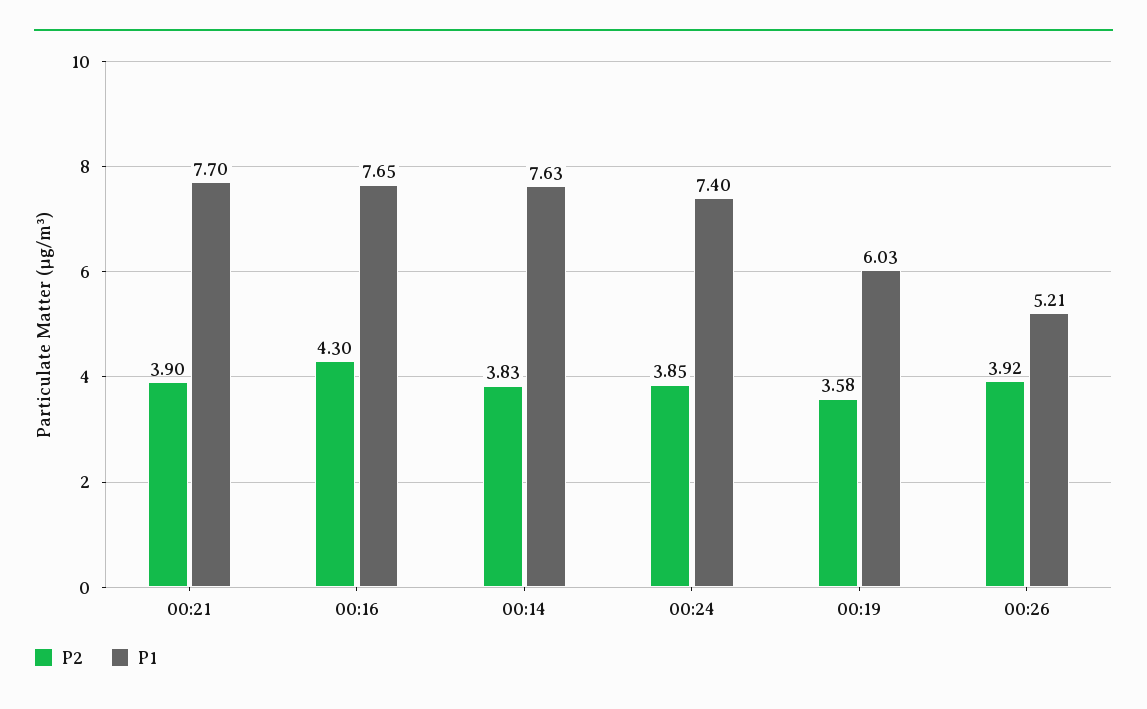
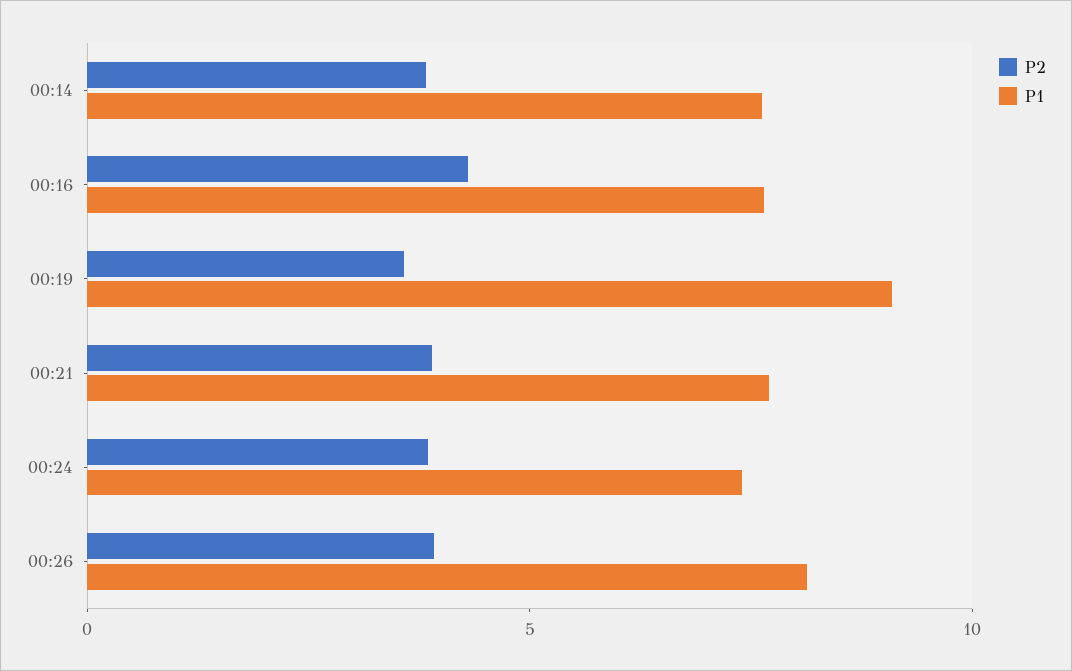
P1, 00:19: 6.03 -> 9
P1, 00:26: 5.21 -> 8

